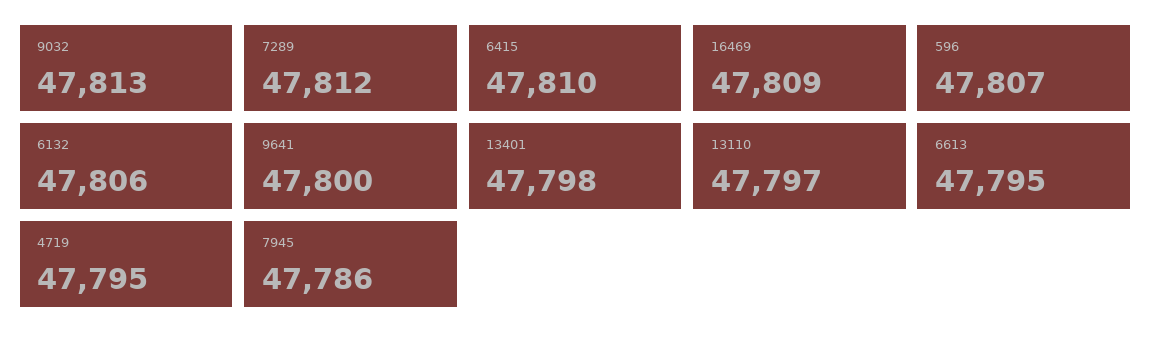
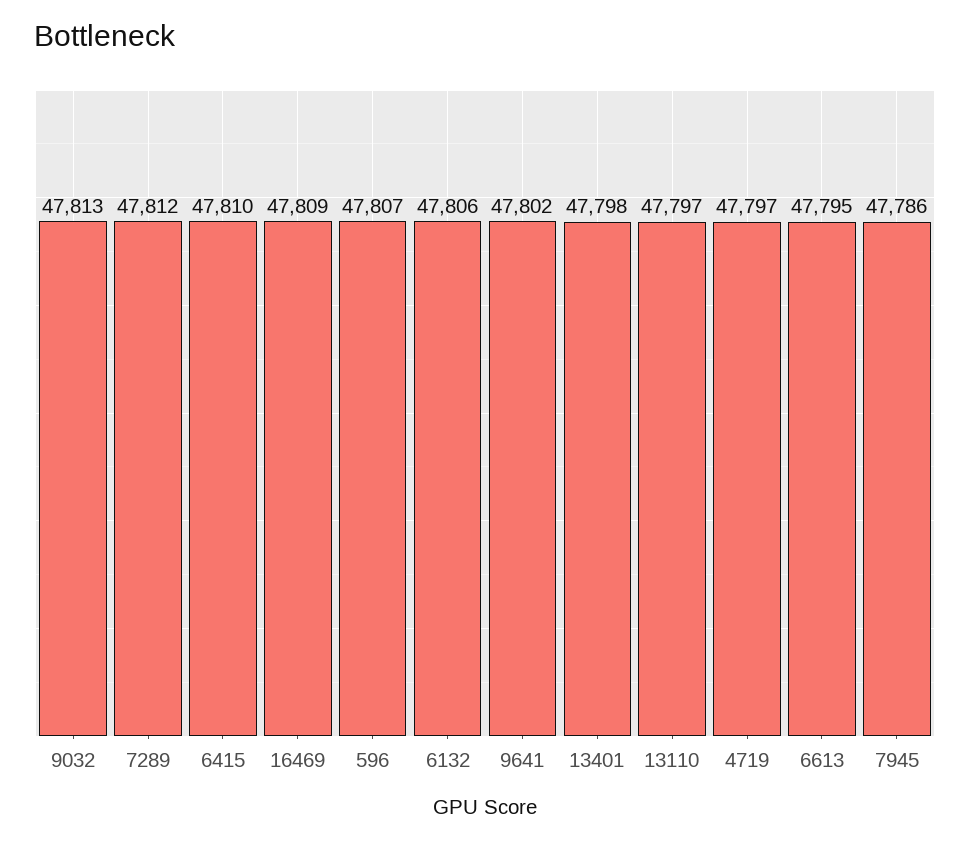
9641: 47800 -> 47802
4719: 47795 -> 47797

